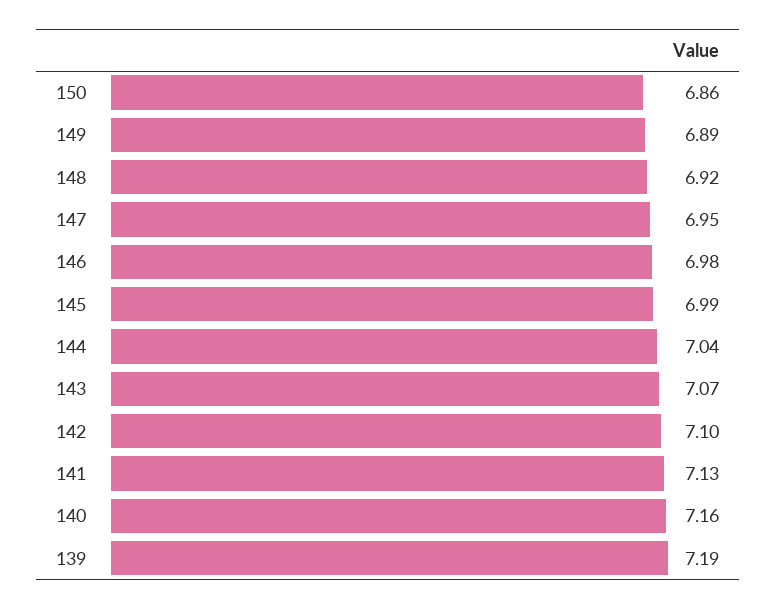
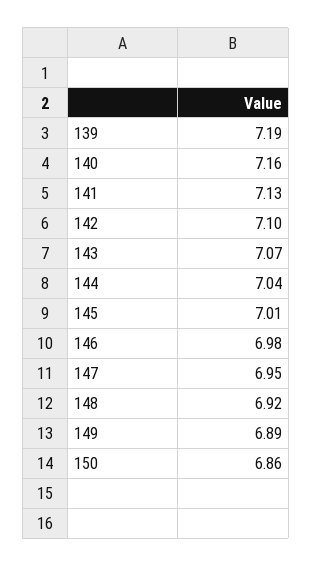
145: 6.99 -> 7.01

